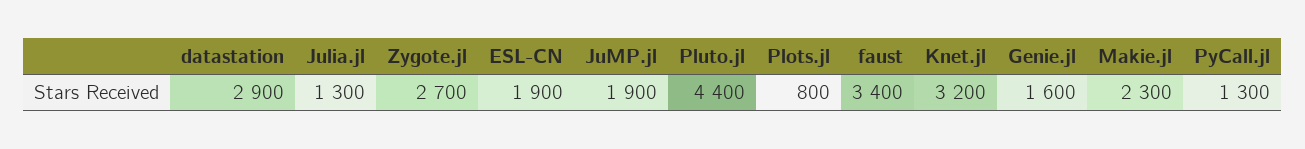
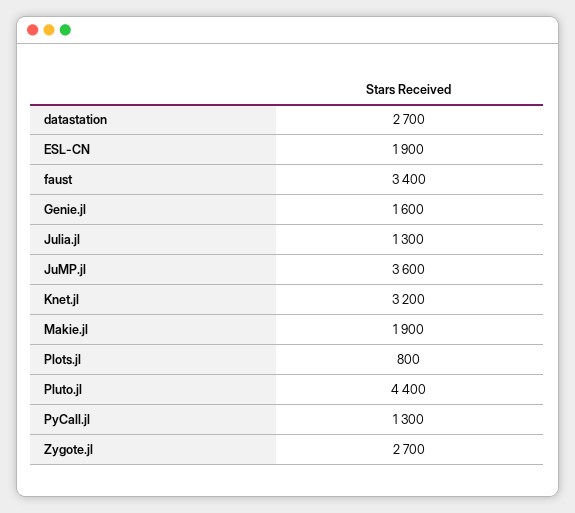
datastation: 2900 -> 2700
JuMP.jl: 1900 -> 3600
Makie.jl: 2300 -> 1900

